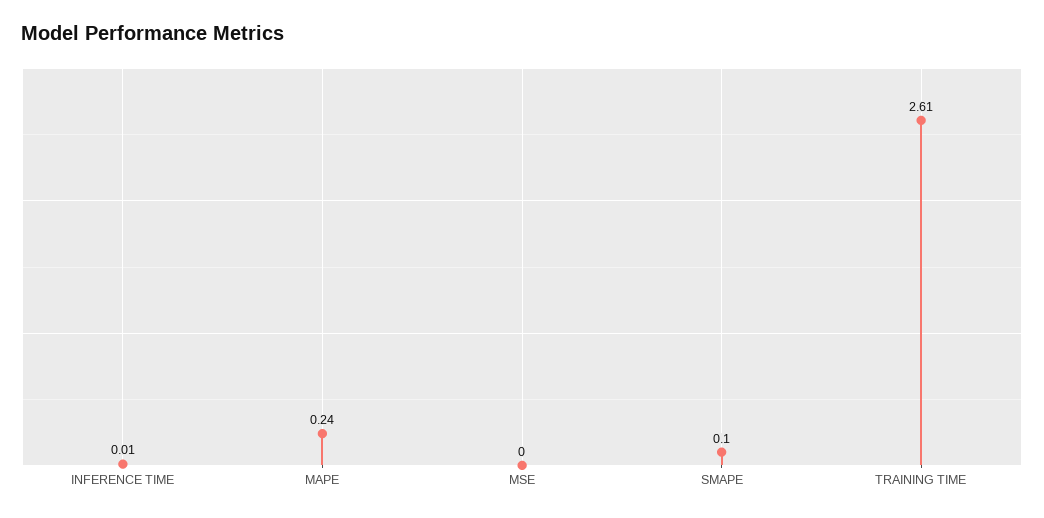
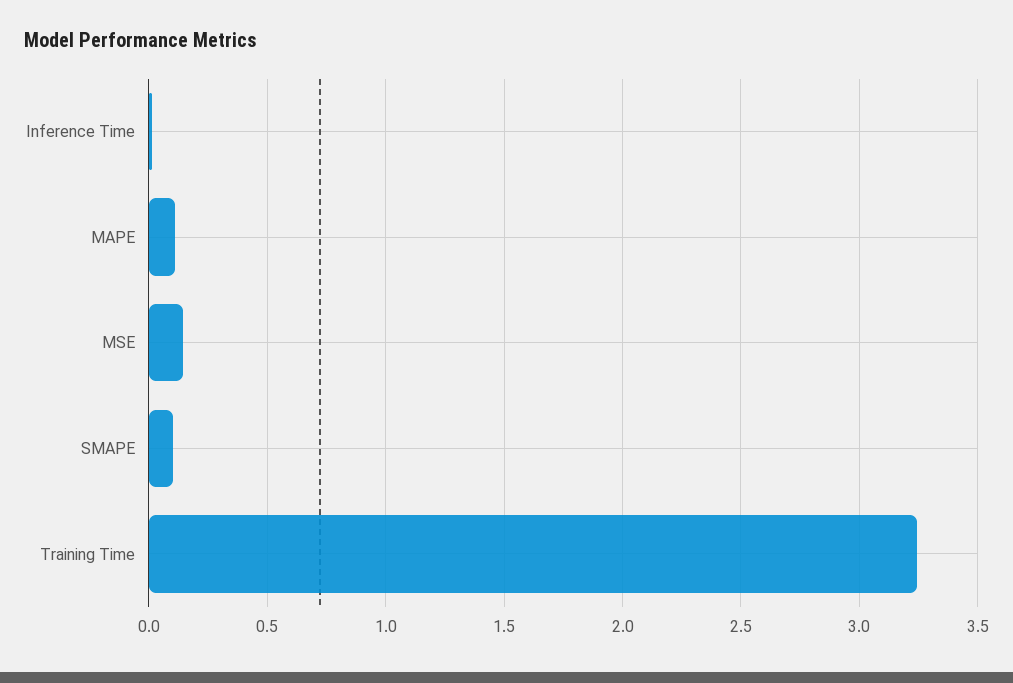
MAPE: 0.24 -> 0.1
MSE: 0 -> 0.15
TRAINING TIME: 2.61 -> 3.25

